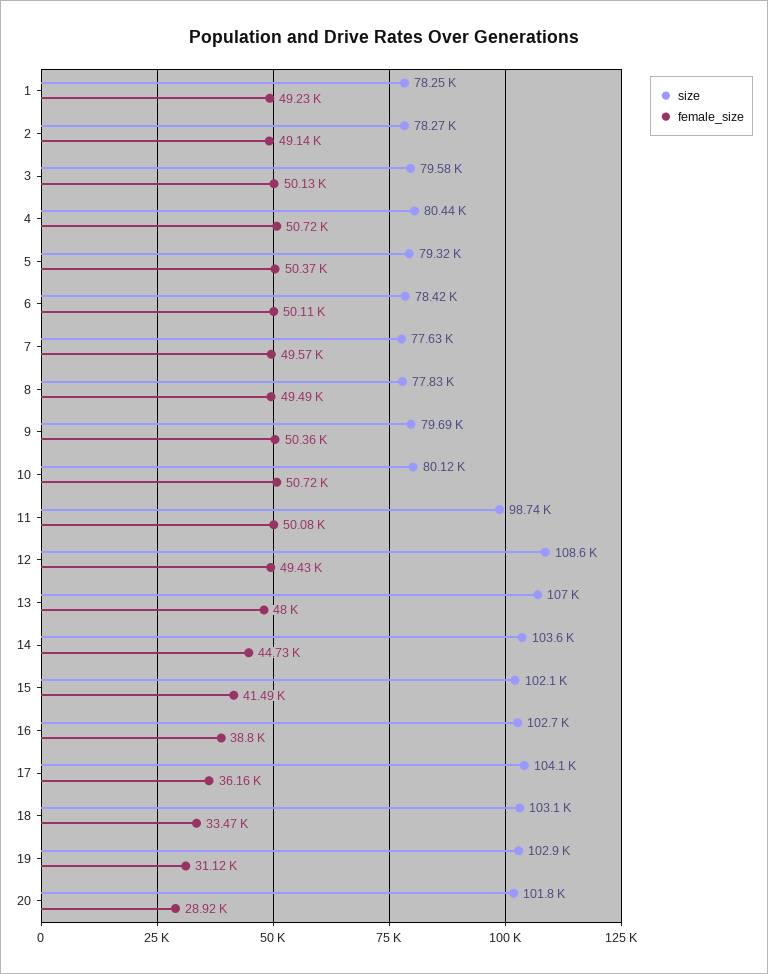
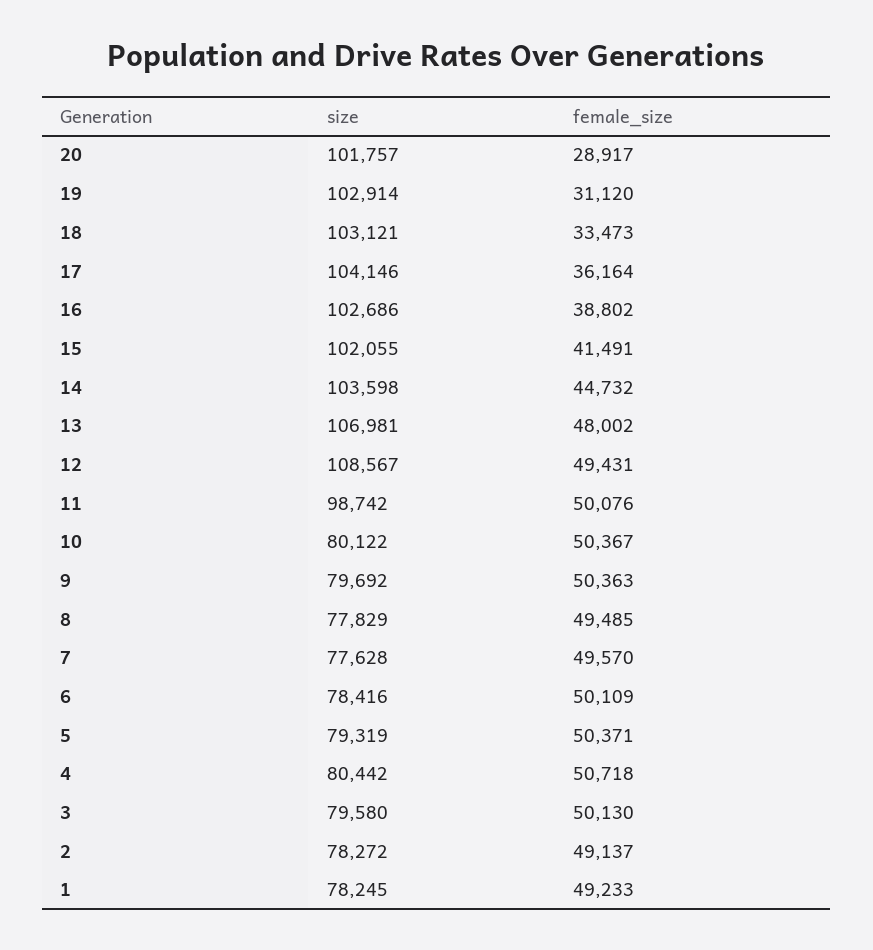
female_size, 10: 50720 -> 50367

